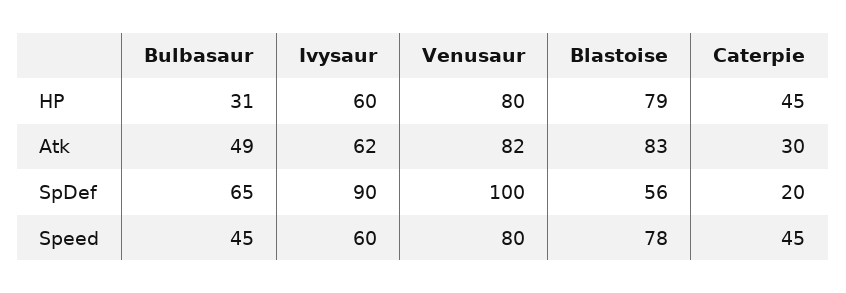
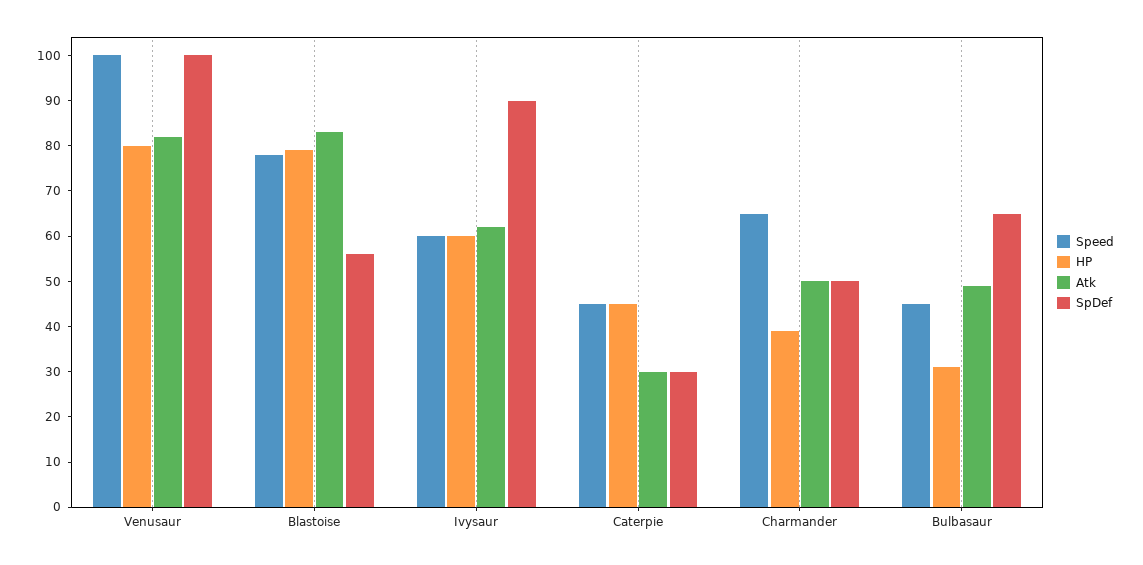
SpDef, Caterpie: 20 -> 30
Speed, Venusaur: 80 -> 100
Speed, Charmander: none -> 65
HP, Charmander: none -> 40
Atk, Charmander: none -> 50
SpDef, Charmander: none -> 50

